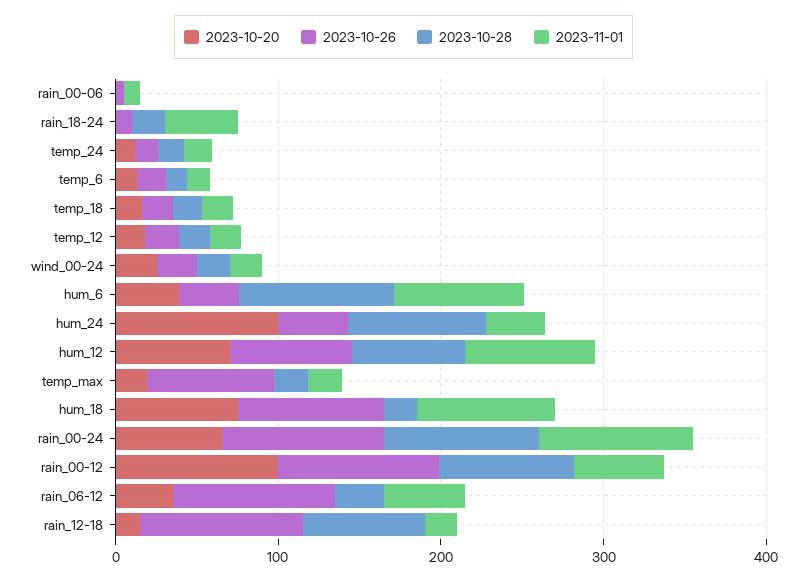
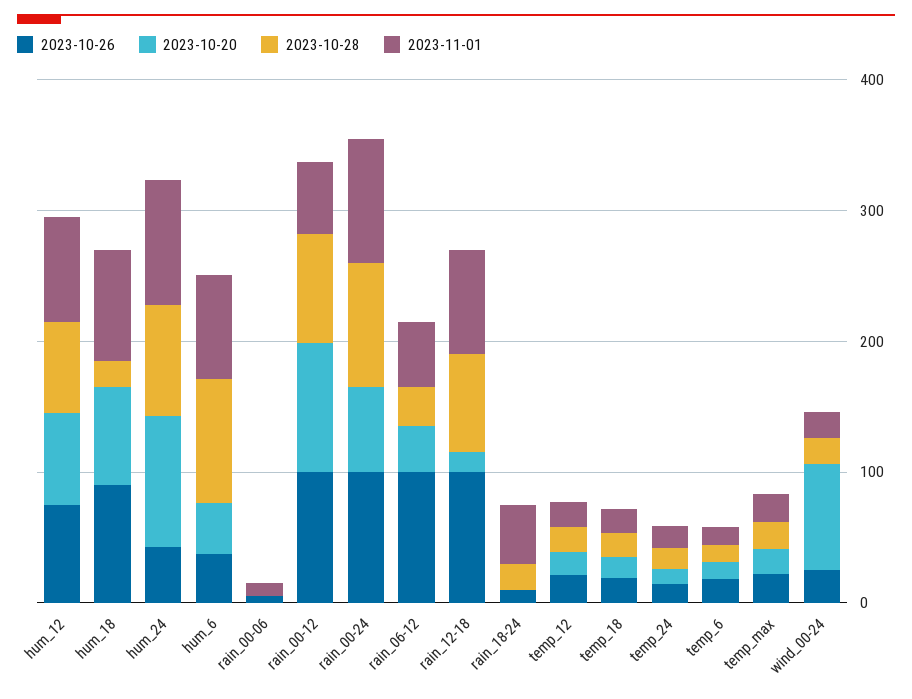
2023-10-20, wind_00-24: 20 -> 80
2023-11-01, hum_24: 40 -> 100
2023-10-26, temp_max: 80 -> 20
2023-11-01, rain_12-18: 20 -> 80

